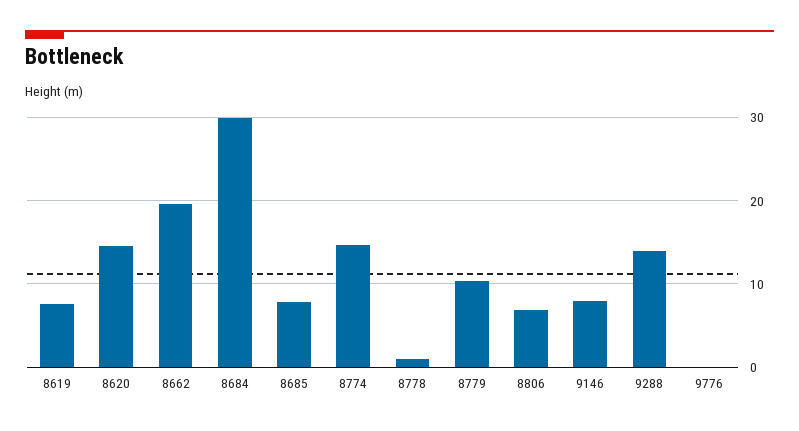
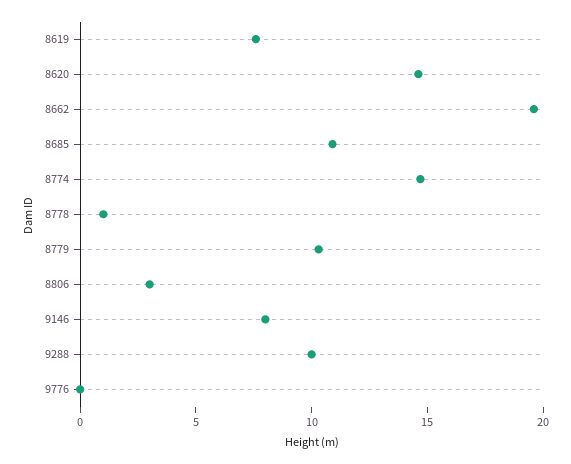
8684: 30 -> none
8685: 8 -> 11
8806: 7 -> 3
9288: 14 -> 10

